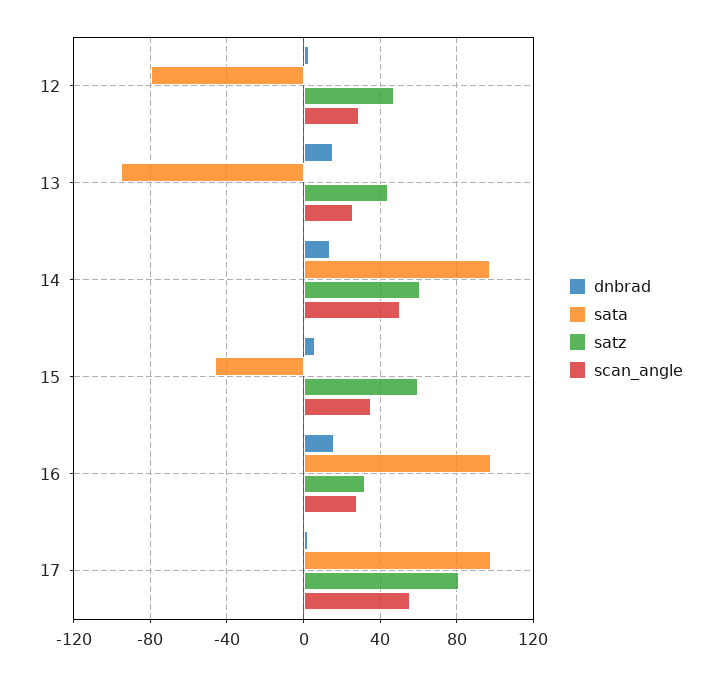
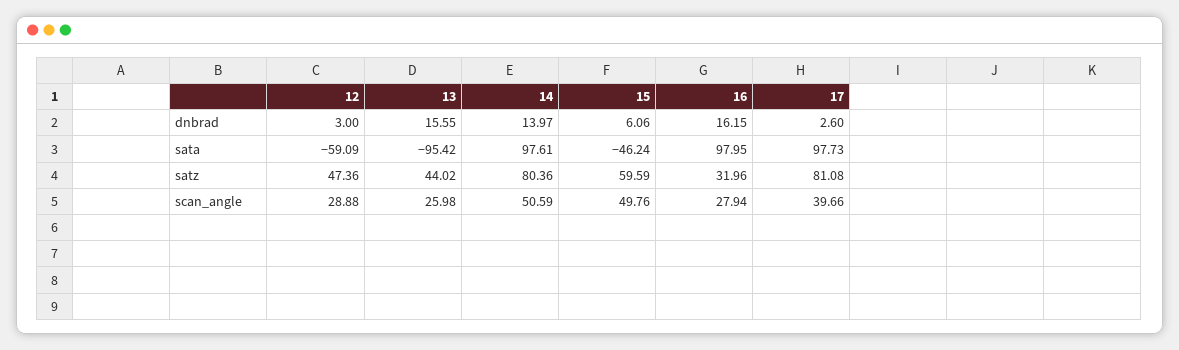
sata, 12: -80 -> -59.09
satz, 14: 60 -> 80.36
scan_angle, 15: 35 -> 49.76
scan_angle, 17: 55 -> 39.66

